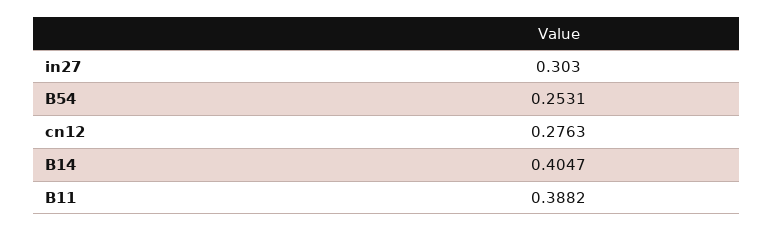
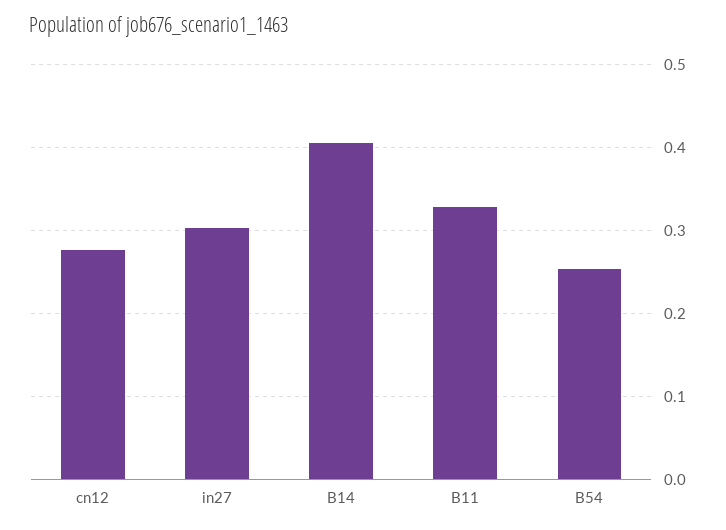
B11: 0.3882 -> 0.33

